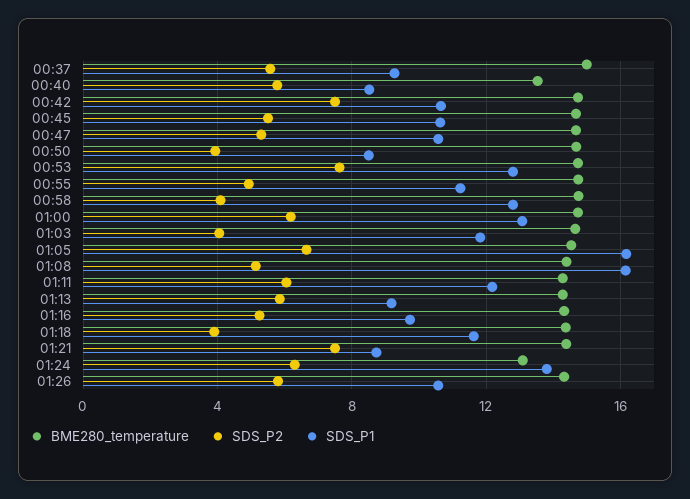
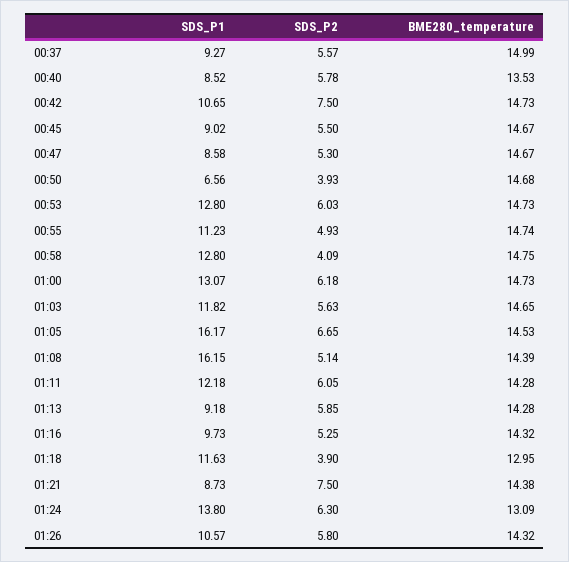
SDS_P1, 00:45: 10.5 -> 9.02
SDS_P1, 00:47: 10.5 -> 8.58
SDS_P1, 00:50: 8.5 -> 6.56
SDS_P2, 00:53: 7.5 -> 6.03
SDS_P2, 01:03: 4 -> 5.63
BME280_temperature, 01:18: 14.5 -> 12.95

